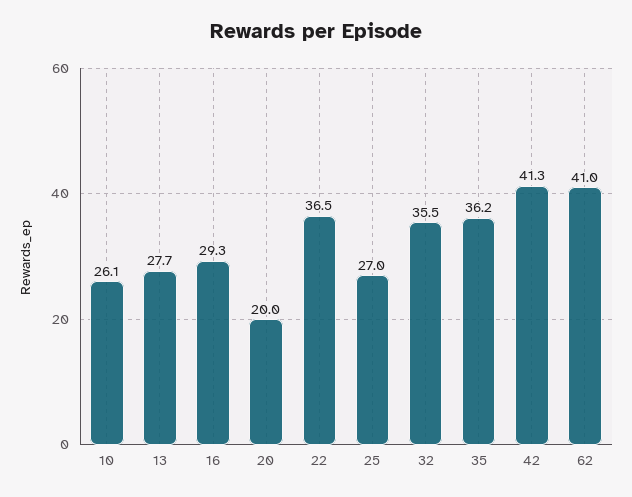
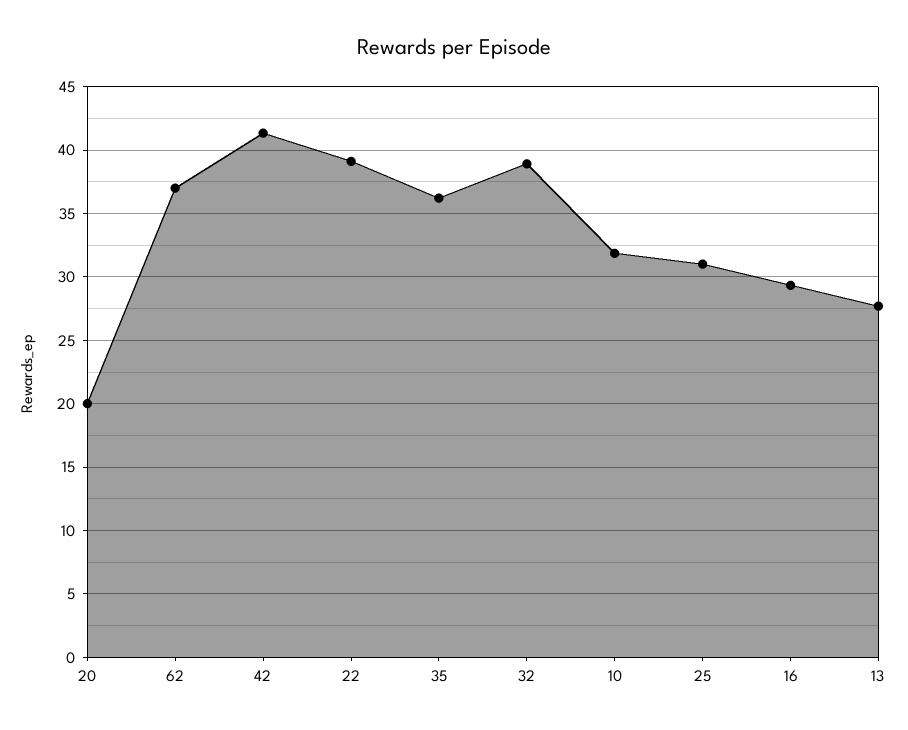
10: 26.1 -> 32
22: 36.5 -> 39
25: 27 -> 31
32: 35.5 -> 39
62: 41 -> 37

